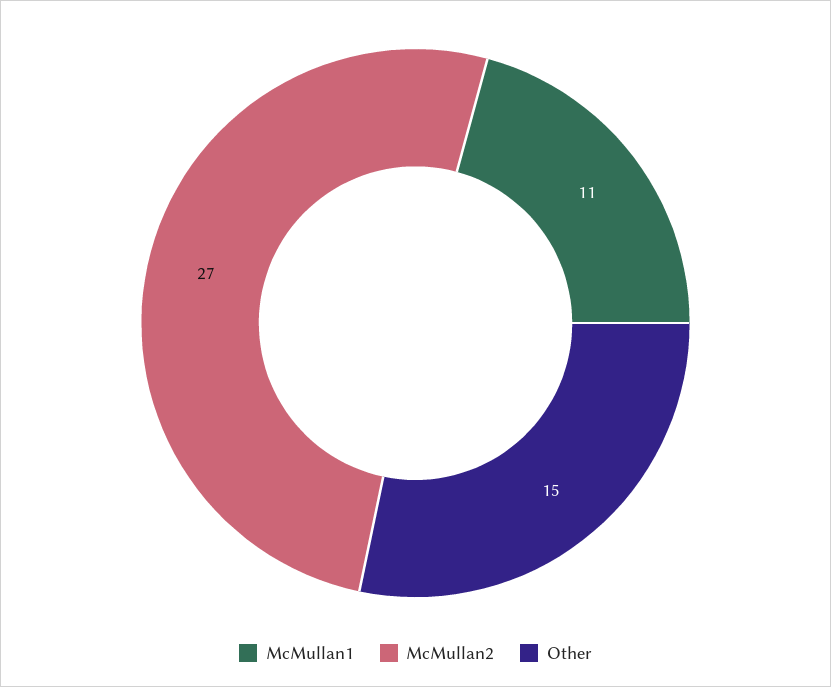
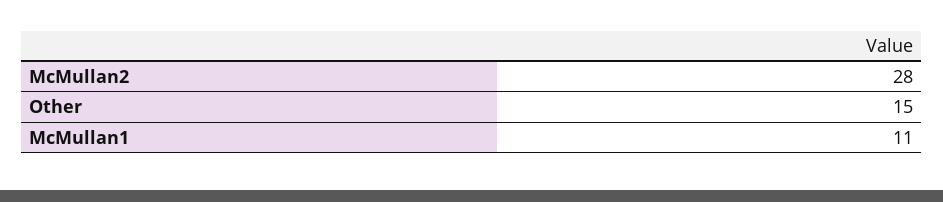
McMullan2: 27 -> 28

